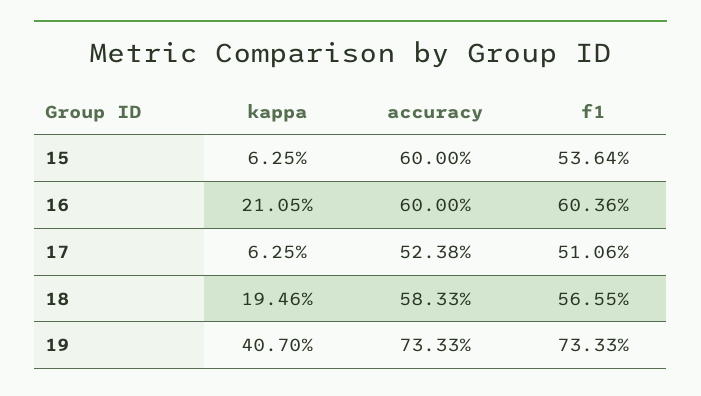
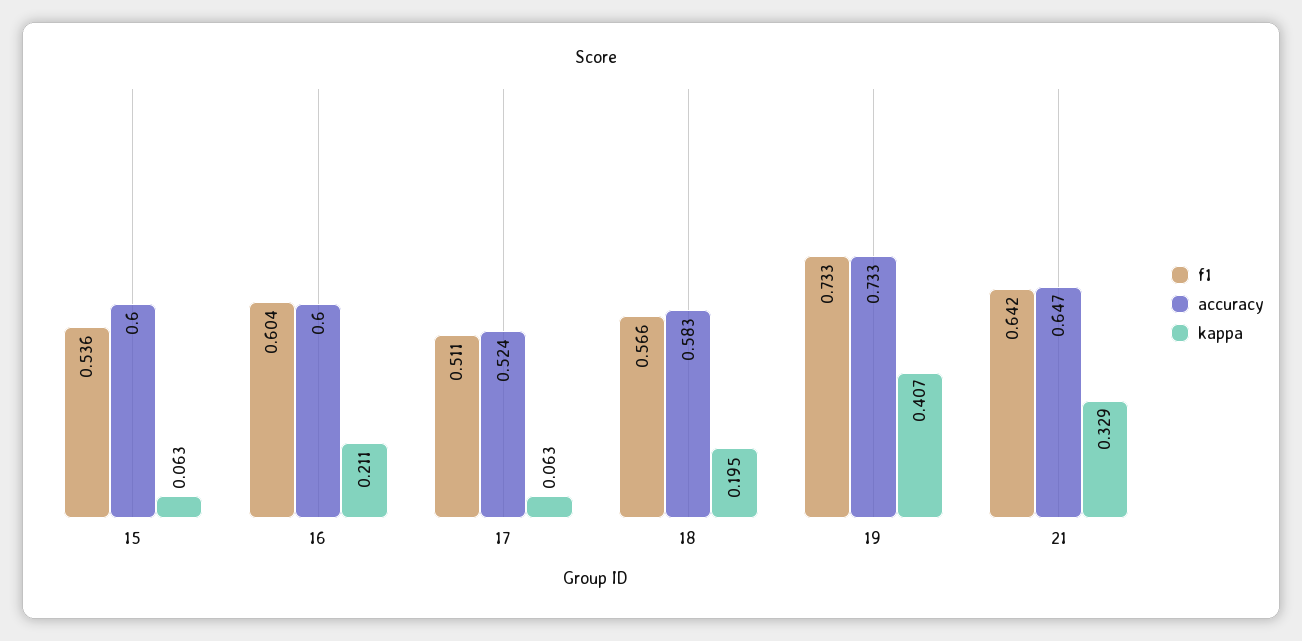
f1, 21: none -> 0.642
accuracy, 21: none -> 0.647
kappa, 21: none -> 0.329

